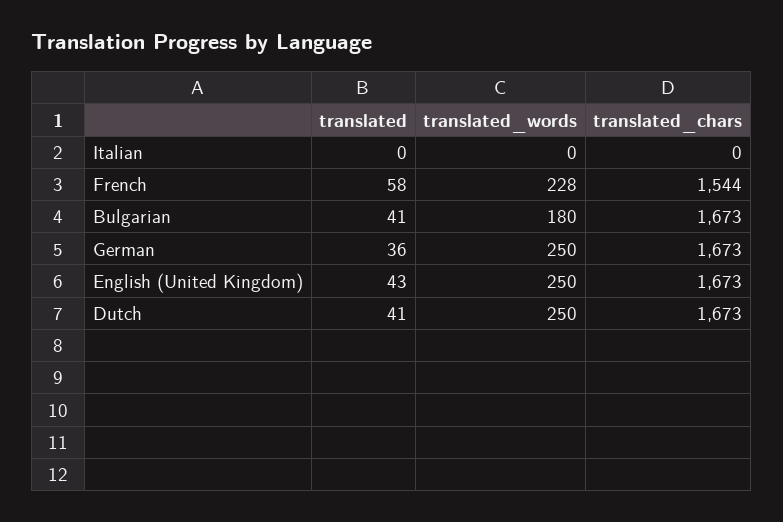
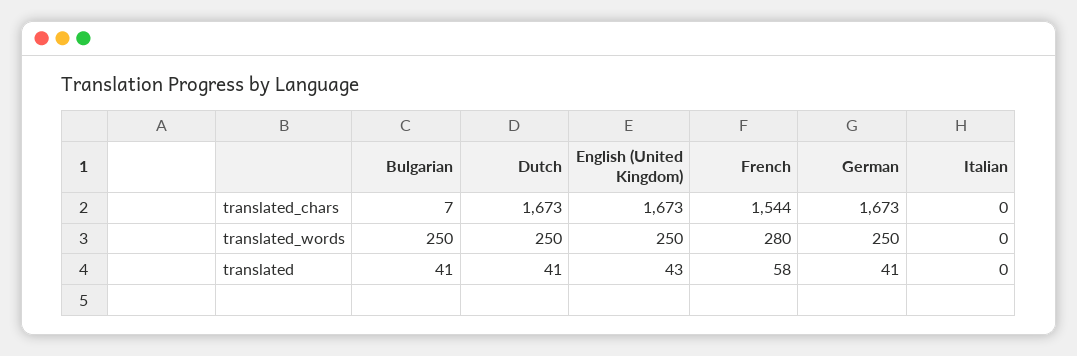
translated_words, French: 228 -> 280
translated_words, Bulgarian: 180 -> 250
translated_chars, Bulgarian: 1673 -> 7
translated, German: 36 -> 41

